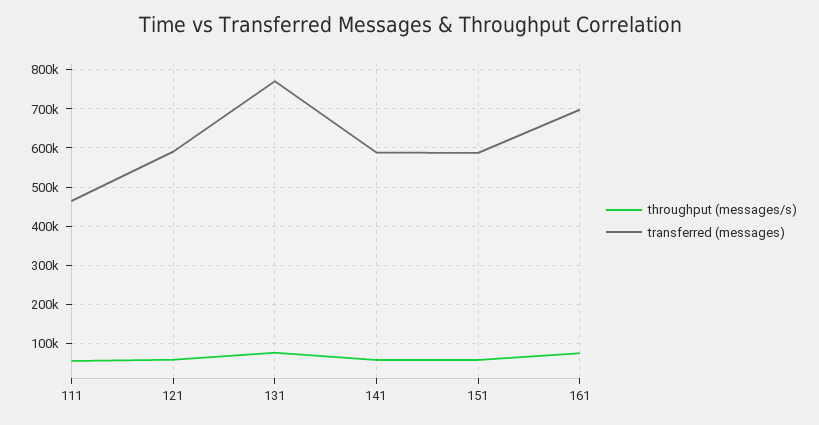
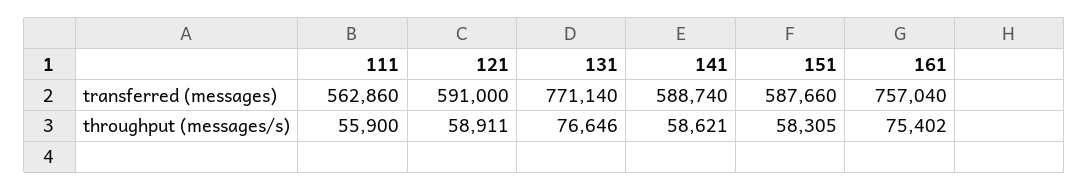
transferred (messages), 111: 460000 -> 562860
transferred (messages), 161: 700000 -> 757040

